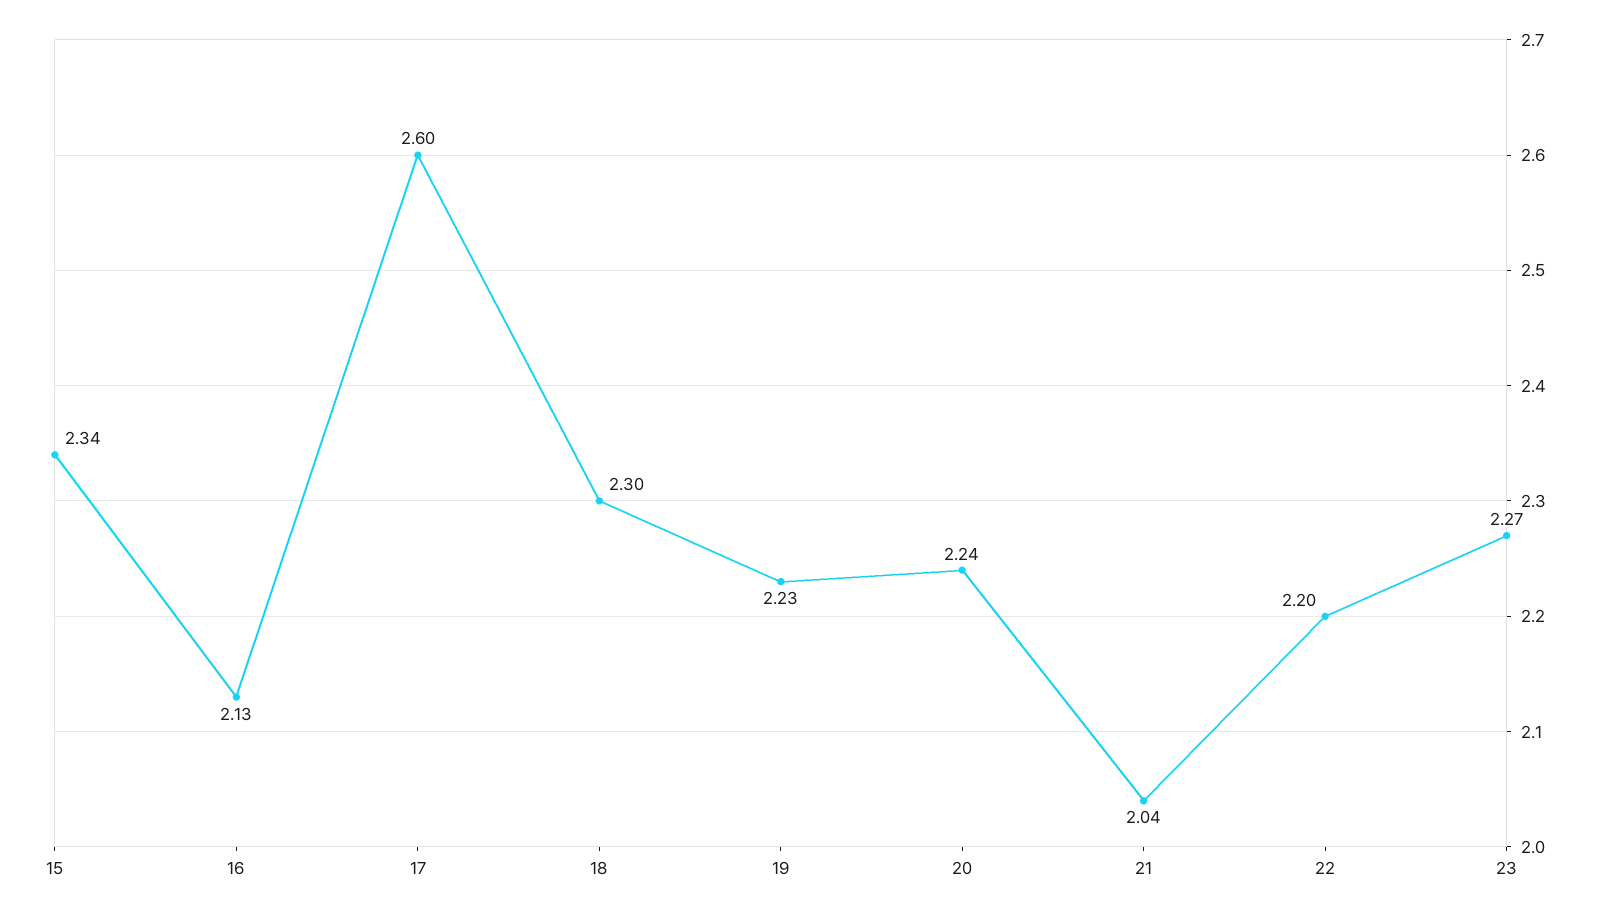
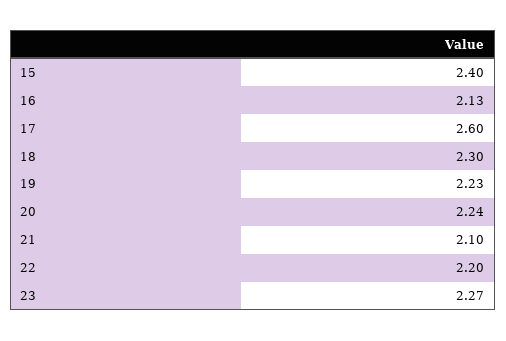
15: 2.34 -> 2.4
21: 2.04 -> 2.1

